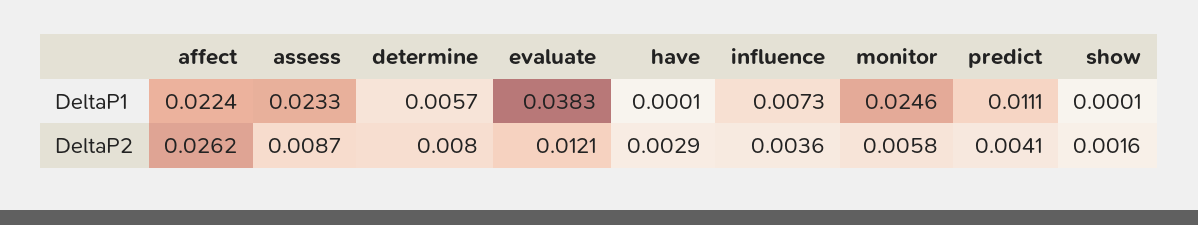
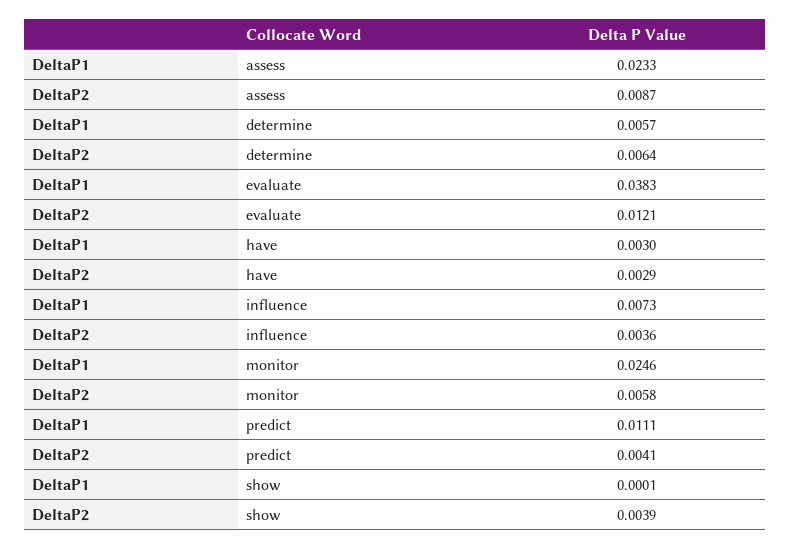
affect, DeltaP1: 0.0224 -> none
have, DeltaP1: 0.0001 -> 0.003
affect, DeltaP2: 0.0262 -> none
determine, DeltaP2: 0.008 -> 0.0064
show, DeltaP2: 0.0016 -> 0.0039

